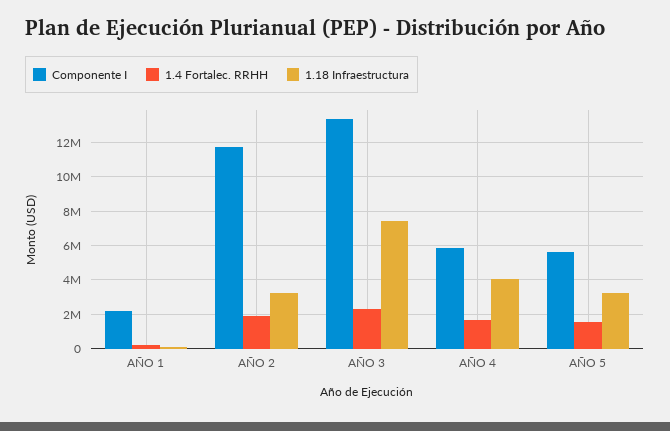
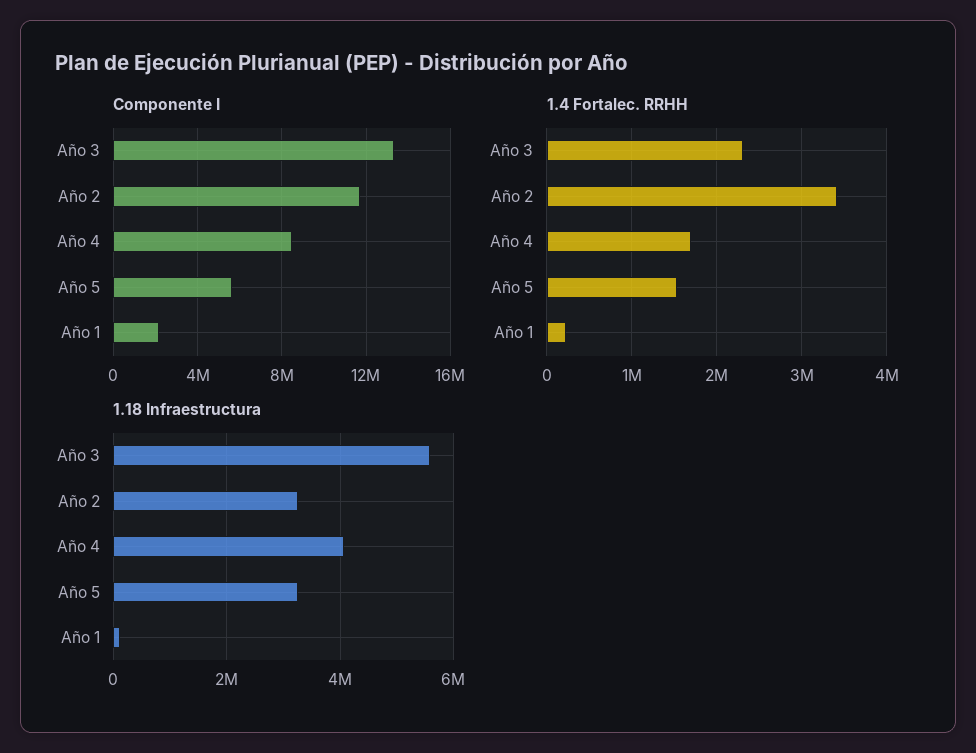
1.4 Fortalec. RRHH, AÑO 2: 2000000 -> 3400000
1.18 Infraestructura, AÑO 3: 7500000 -> 5600000
Componente I, AÑO 4: 6000000 -> 8500000

